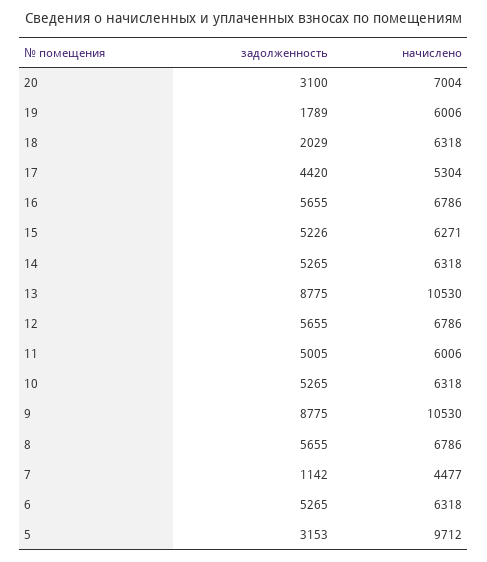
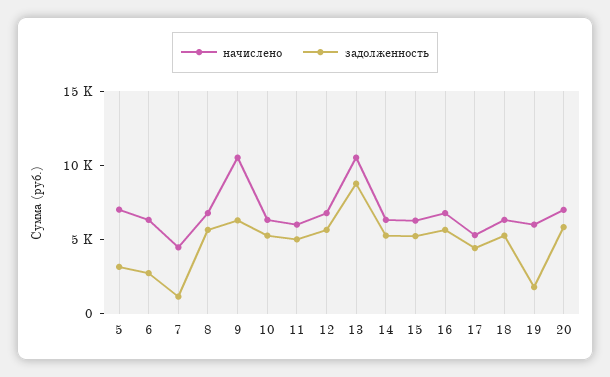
задолженность, 20: 3100 -> 6000
задолженность, 18: 2029 -> 5000
задолженность, 9: 8775 -> 6000
задолженность, 6: 5265 -> 3000
начислено, 5: 9712 -> 7000

